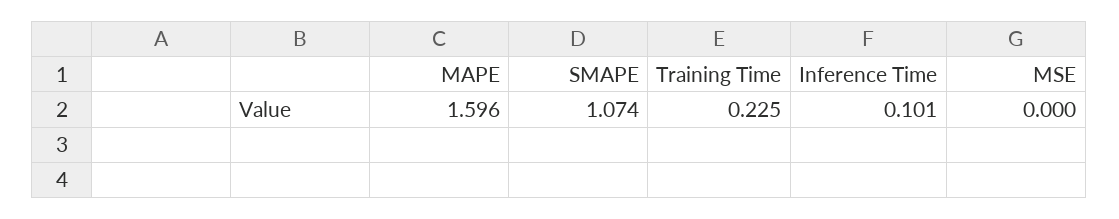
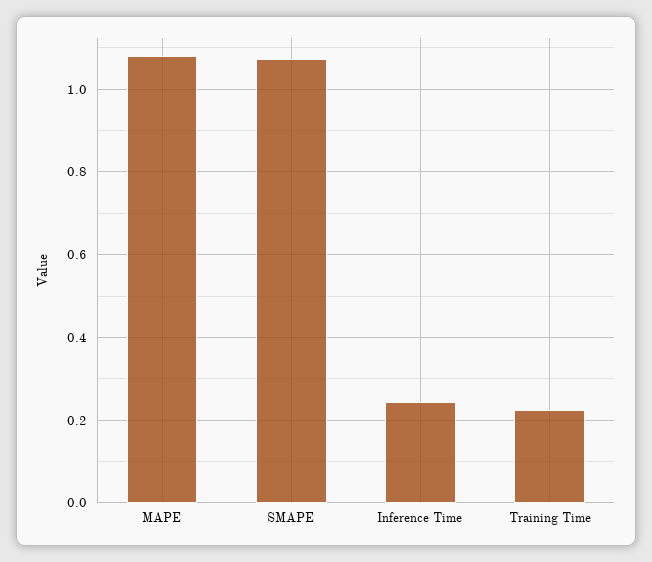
MAPE: 1.596 -> 1.08
Inference Time: 0.101 -> 0.24
MSE: 0 -> none

